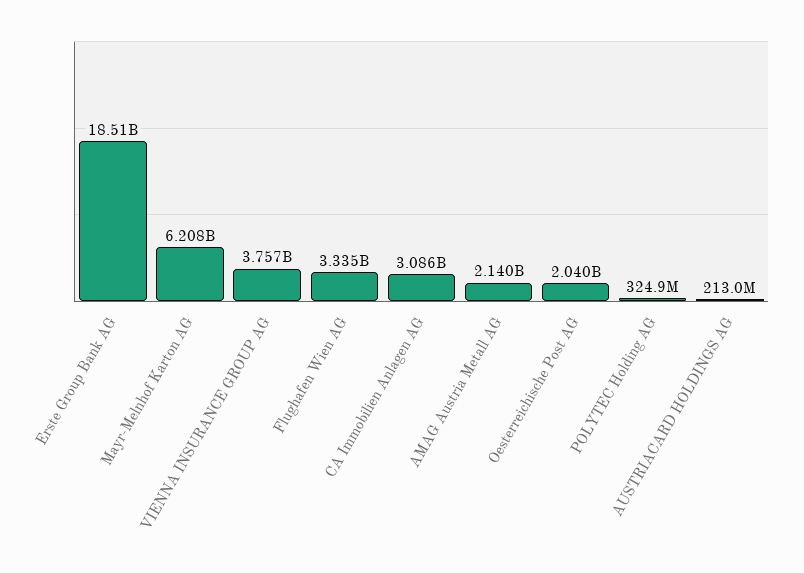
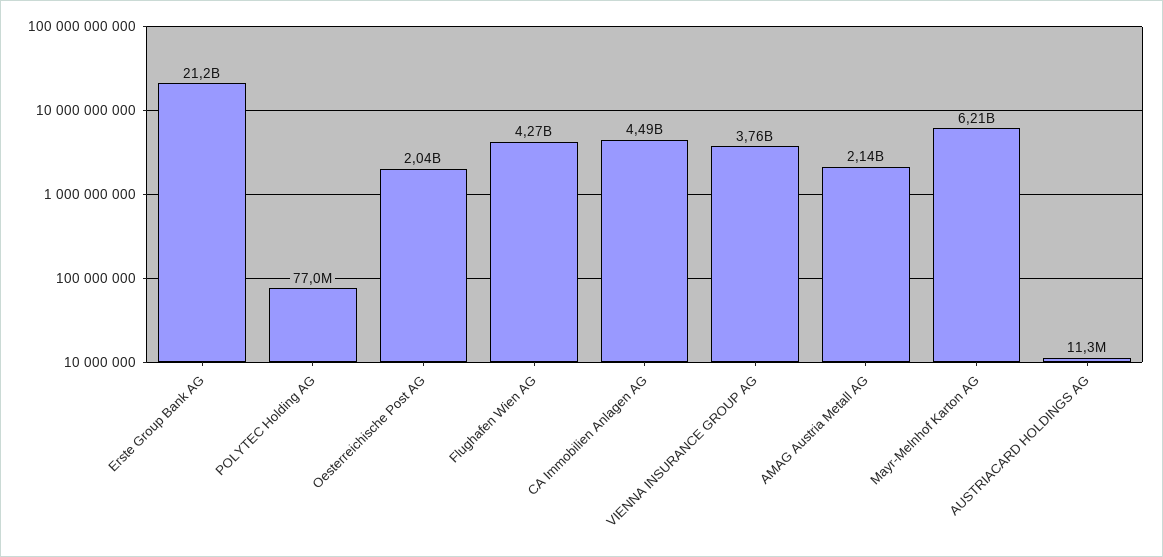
Erste Group Bank AG: 18510000000 -> 21200000000
Flughafen Wien AG: 3335000000 -> 4270000000
CA Immobilien Anlagen AG: 3086000000 -> 4490000000
POLYTEC Holding AG: 324900000 -> 77000000
AUSTRIACARD HOLDINGS AG: 213000000 -> 11300000

